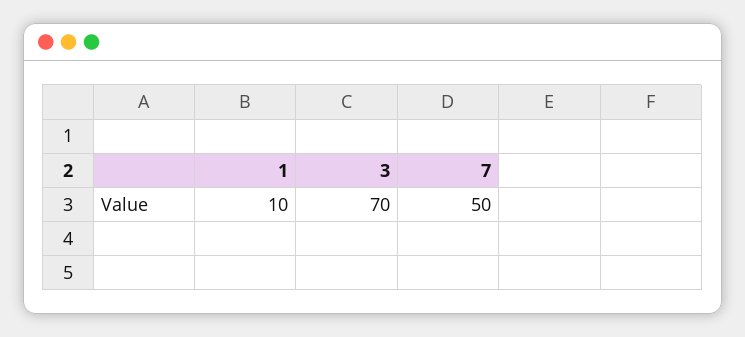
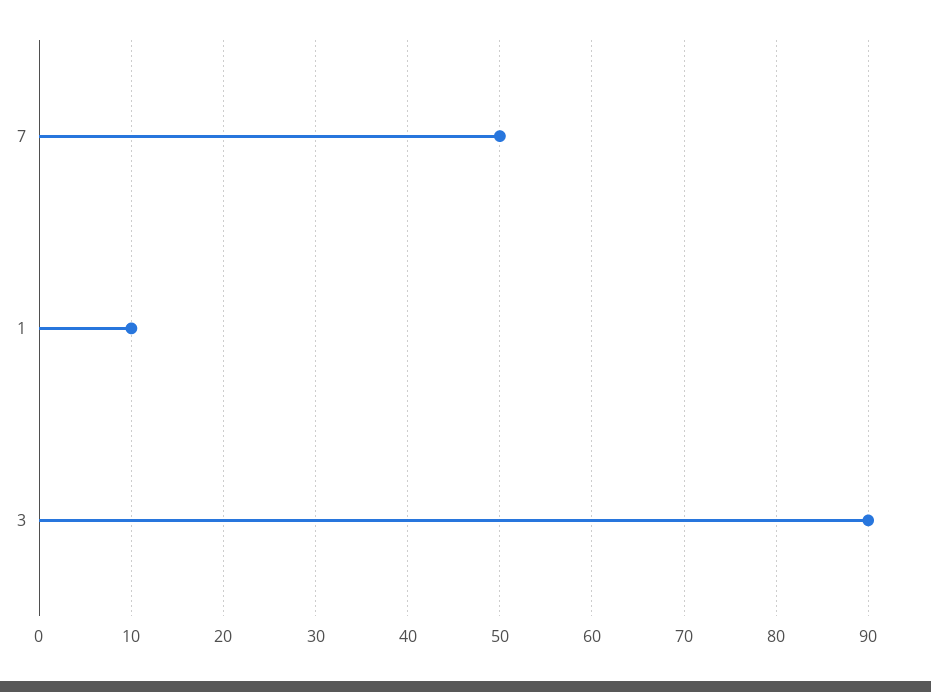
3: 70 -> 90

